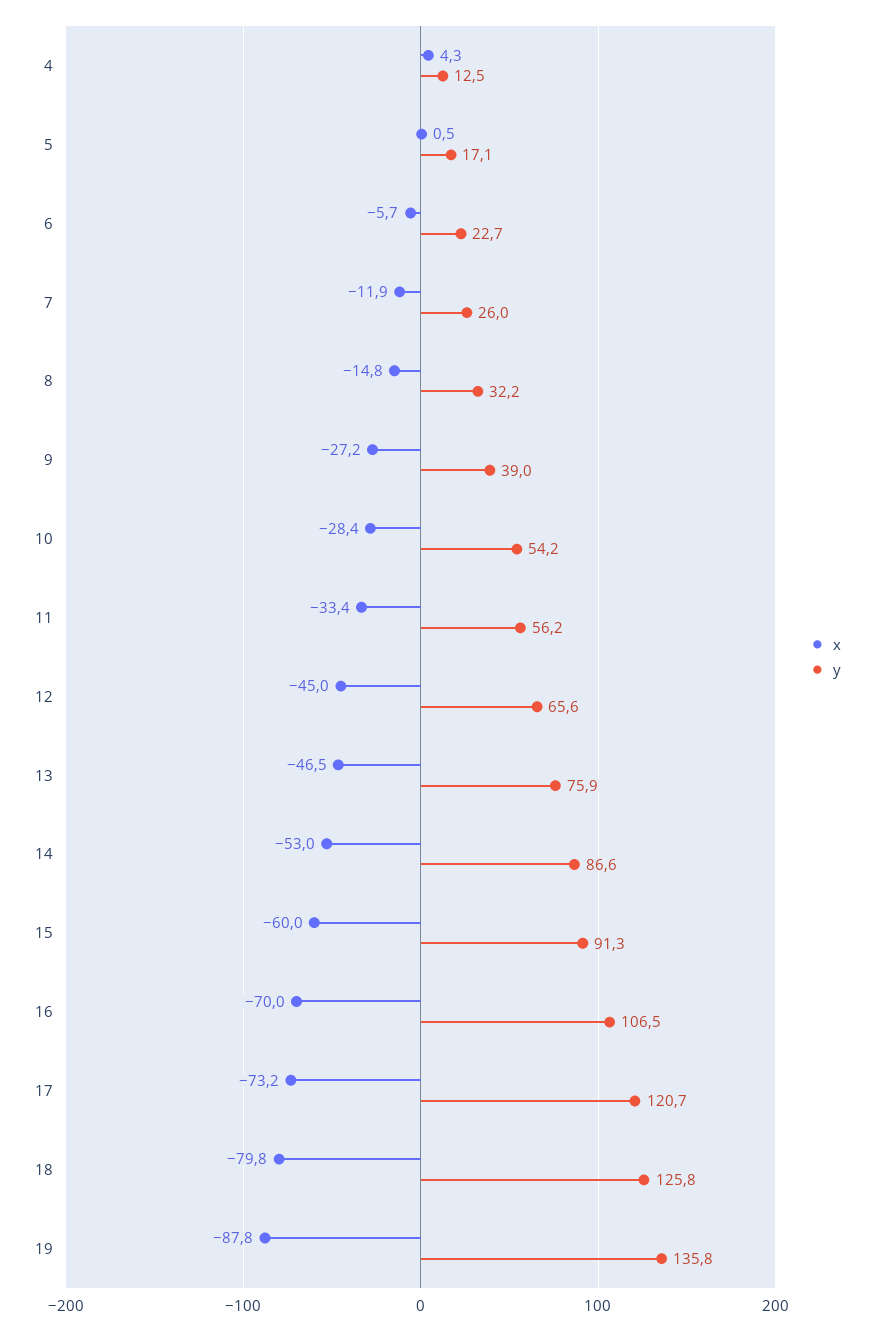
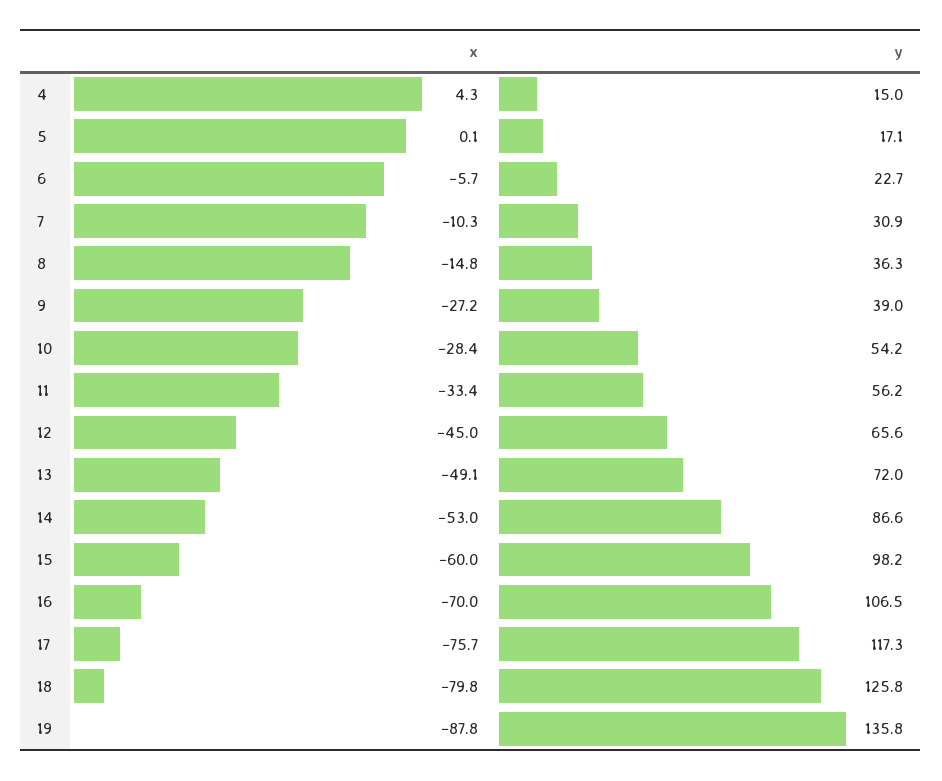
y, 4: 12.5 -> 15
x, 5: 0.5 -> 0.1
x, 7: -11.9 -> -10.3
y, 7: 26 -> 30.9
y, 8: 32.2 -> 36.3
x, 13: -46.5 -> -49.1
y, 13: 75.9 -> 72
y, 15: 91.3 -> 98.2
x, 17: -73.2 -> -75.7
y, 17: 120.7 -> 117.3

